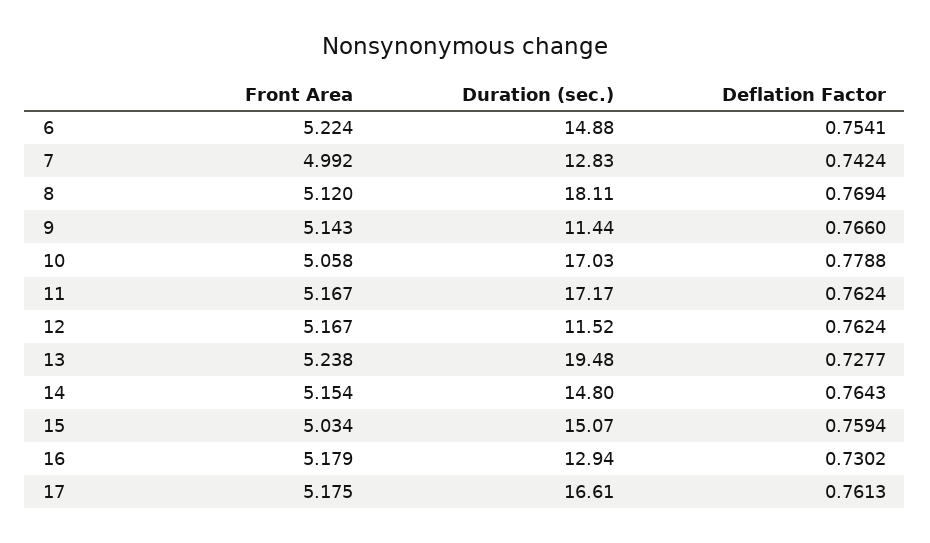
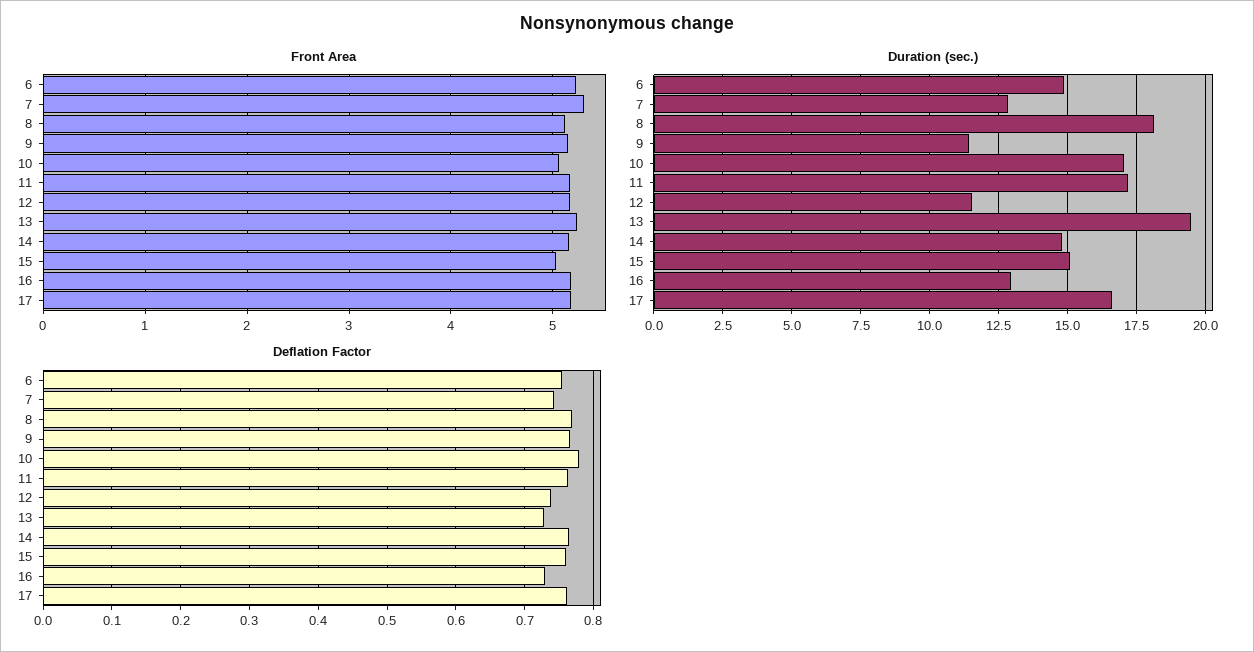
Front Area, 7: 4.992 -> 5.3
Deflation Factor, 12: 0.7624 -> 0.74

